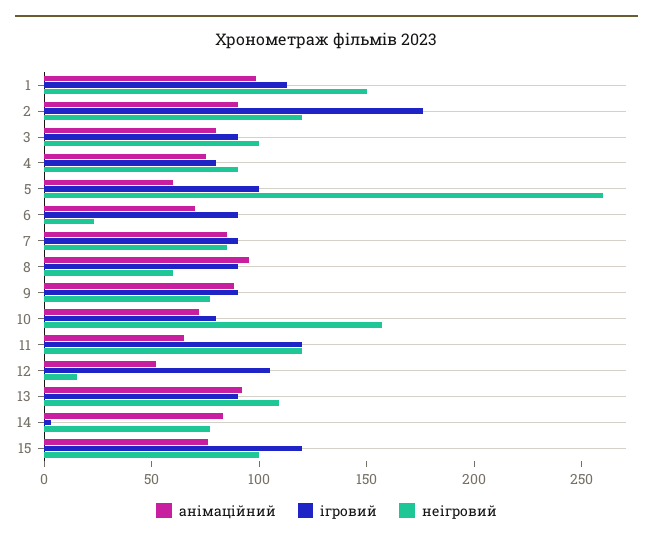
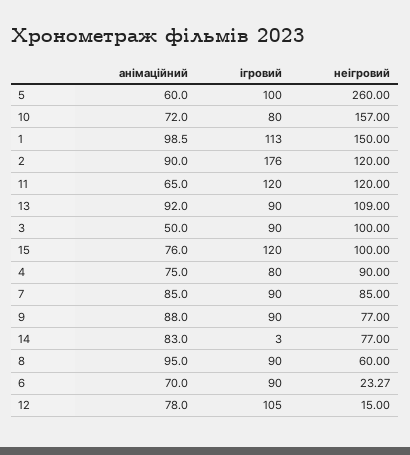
анімаційний, 3: 80 -> 50
анімаційний, 12: 50 -> 78

